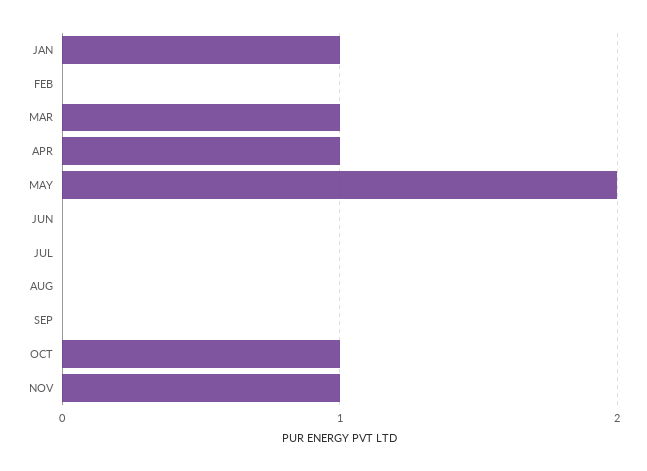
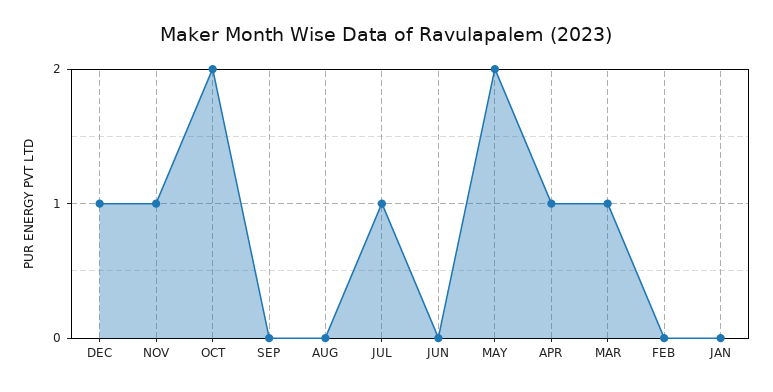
JAN: 1 -> 0
JUL: 0 -> 1
OCT: 1 -> 2
DEC: none -> 1

